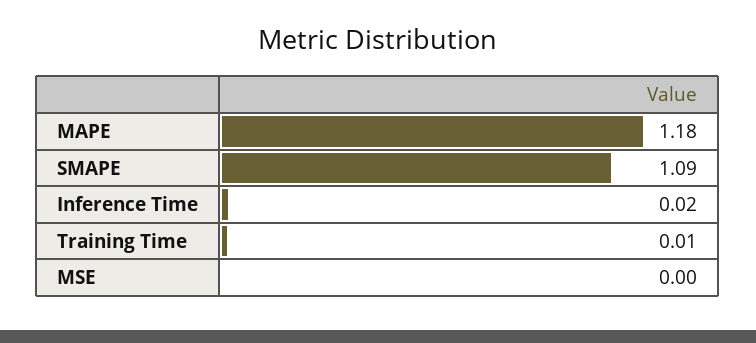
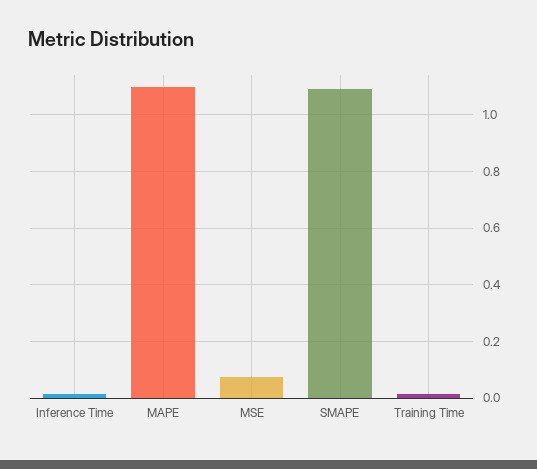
MAPE: 1.18 -> 1.1
MSE: 0 -> 0.075

